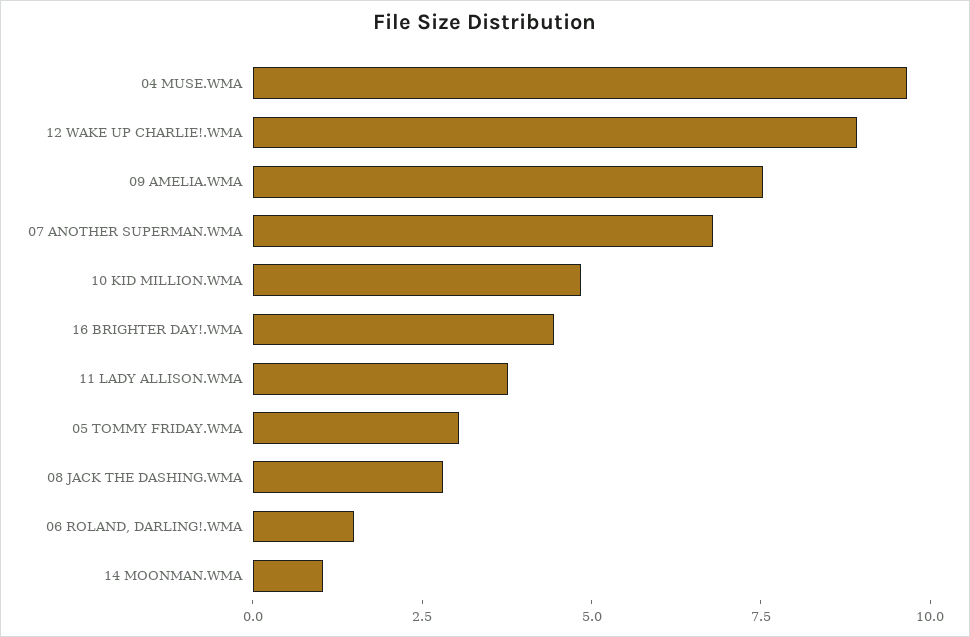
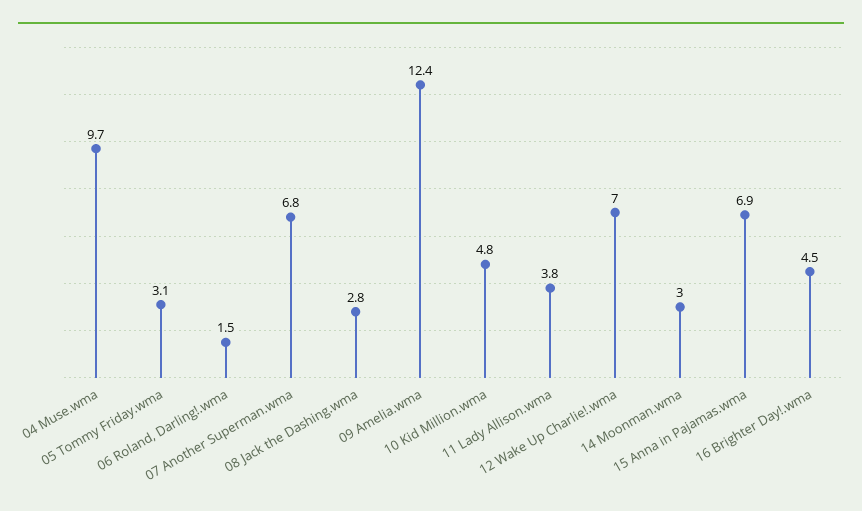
12 WAKE UP CHARLIE!.WMA: 9 -> 7
09 AMELIA.WMA: 7.5 -> 12.4
14 MOONMAN.WMA: 1 -> 3
15 Anna in Pajamas.wma: none -> 6.9

